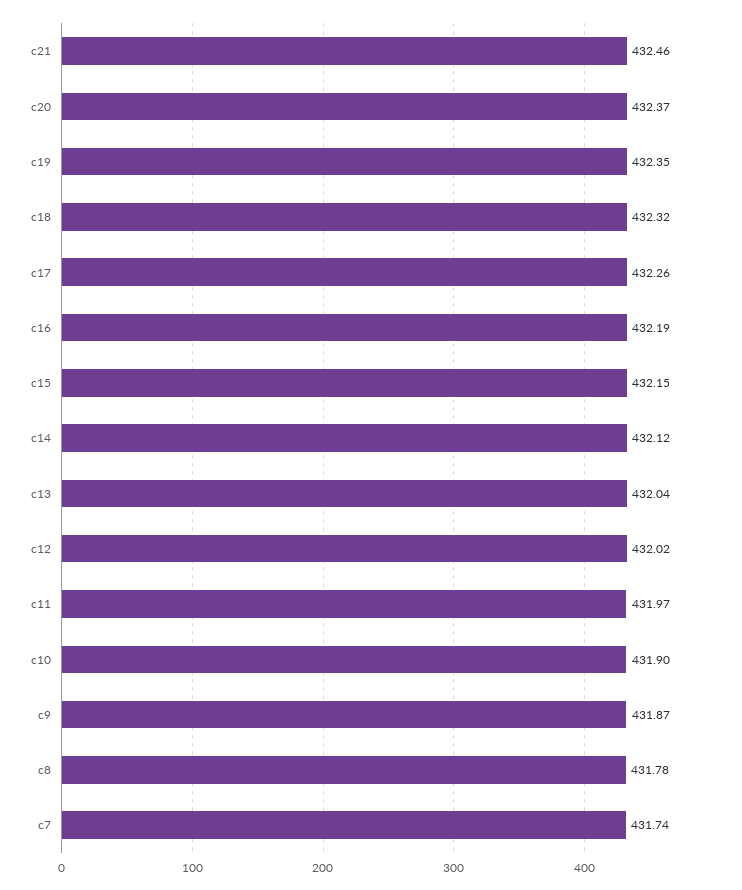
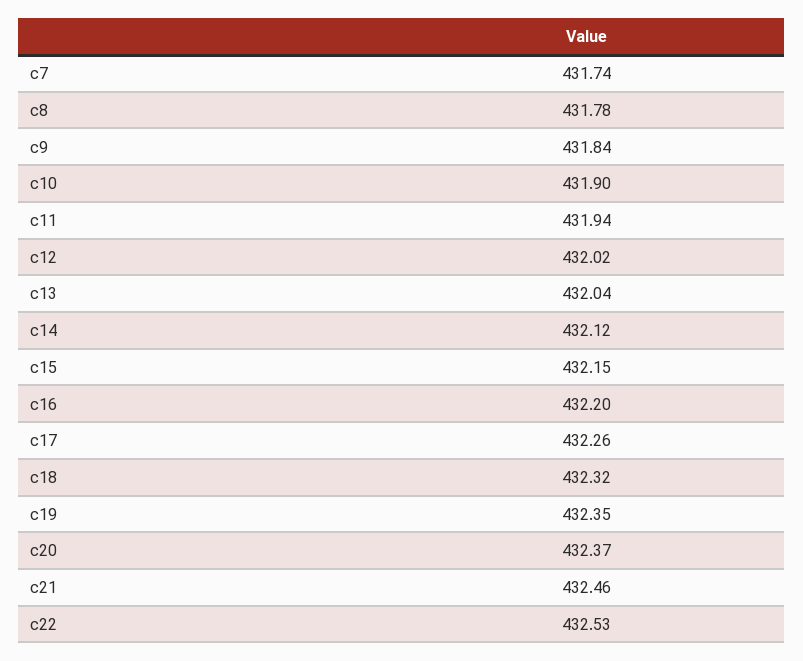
c16: 432.19 -> 432.2
c11: 431.97 -> 431.94
c9: 431.87 -> 431.84
c22: none -> 432.53

